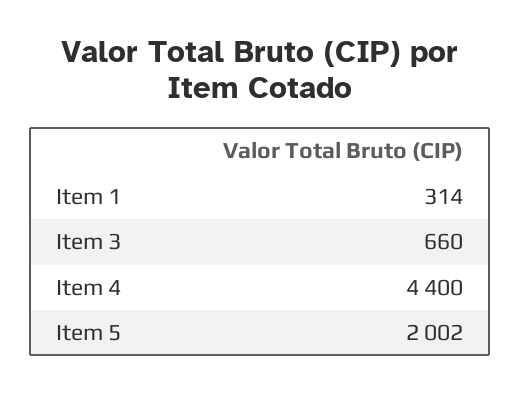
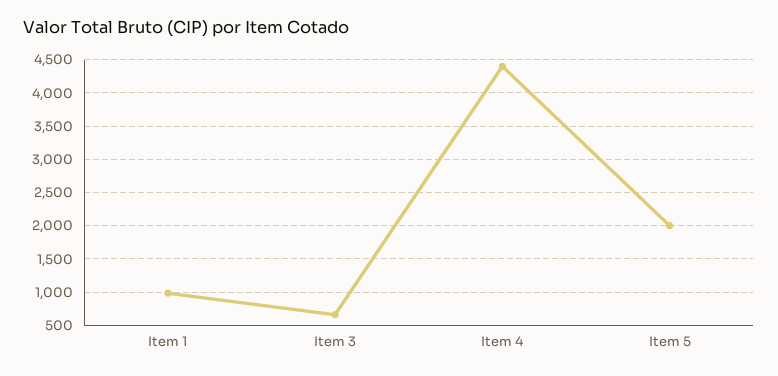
Item 1: 314 -> 1000

